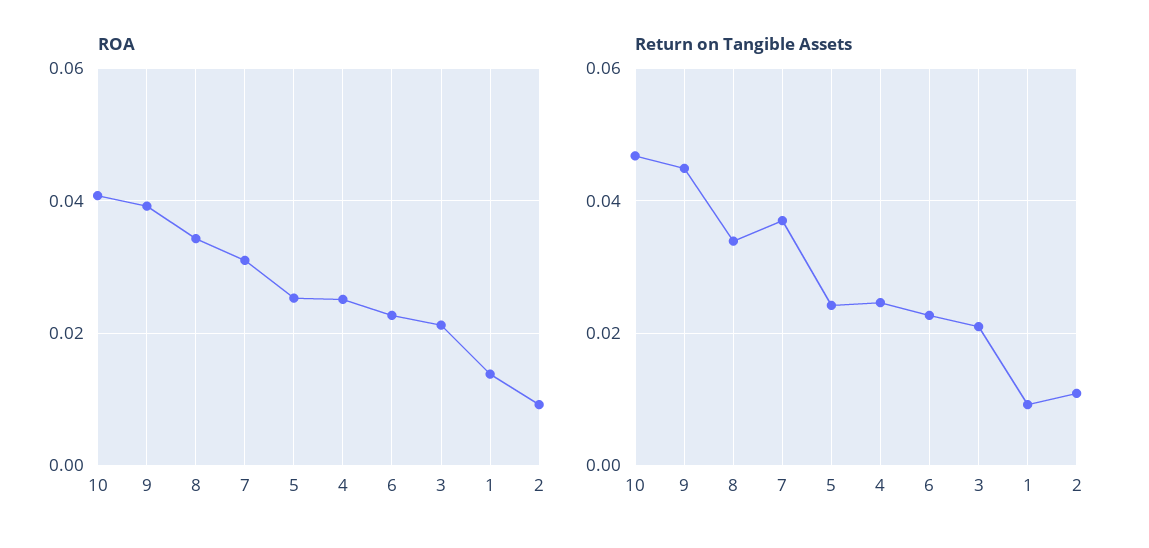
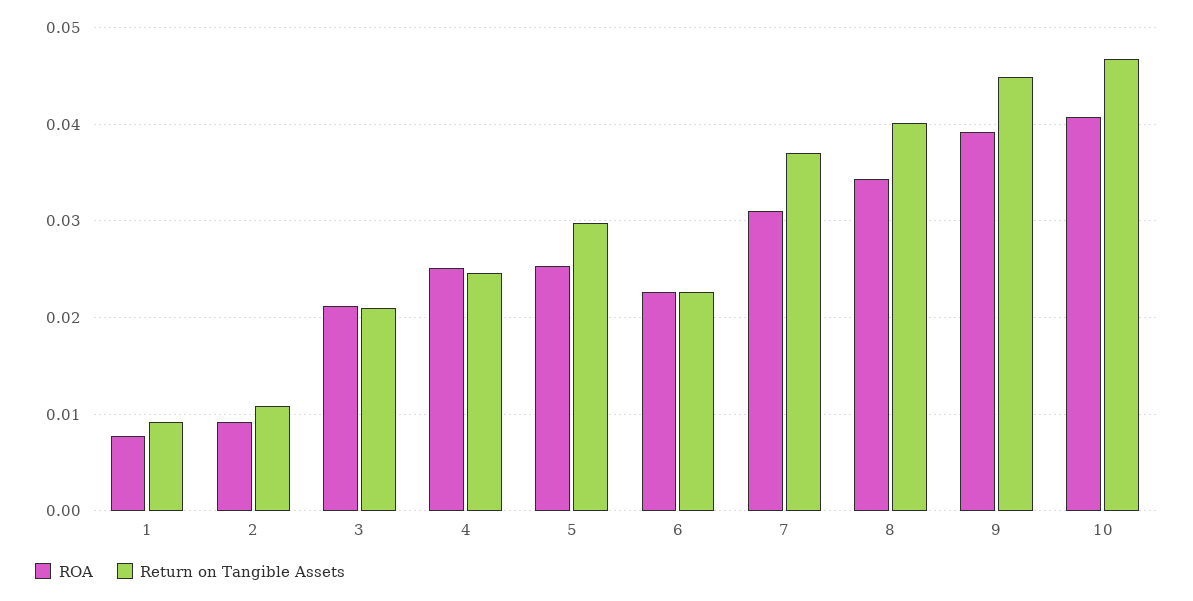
ROA, 1: 0.014 -> 0.008
Return on Tangible Assets, 8: 0.034 -> 0.04
Return on Tangible Assets, 5: 0.024 -> 0.03

